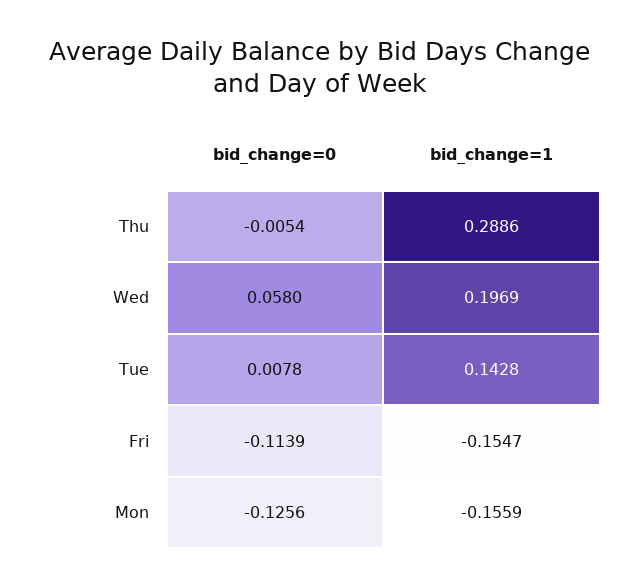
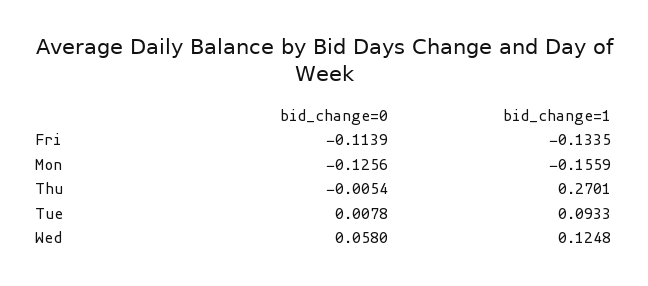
bid_change=1, Thu: 0.2886 -> 0.2701
bid_change=1, Wed: 0.1969 -> 0.1248
bid_change=1, Tue: 0.1428 -> 0.0933
bid_change=1, Fri: -0.1547 -> -0.1335

